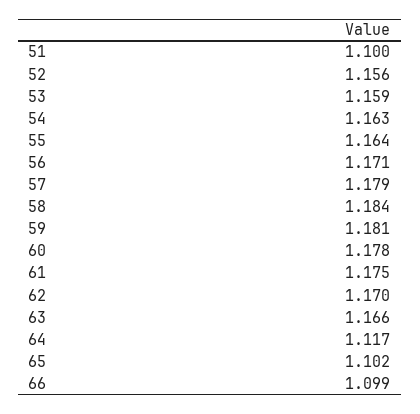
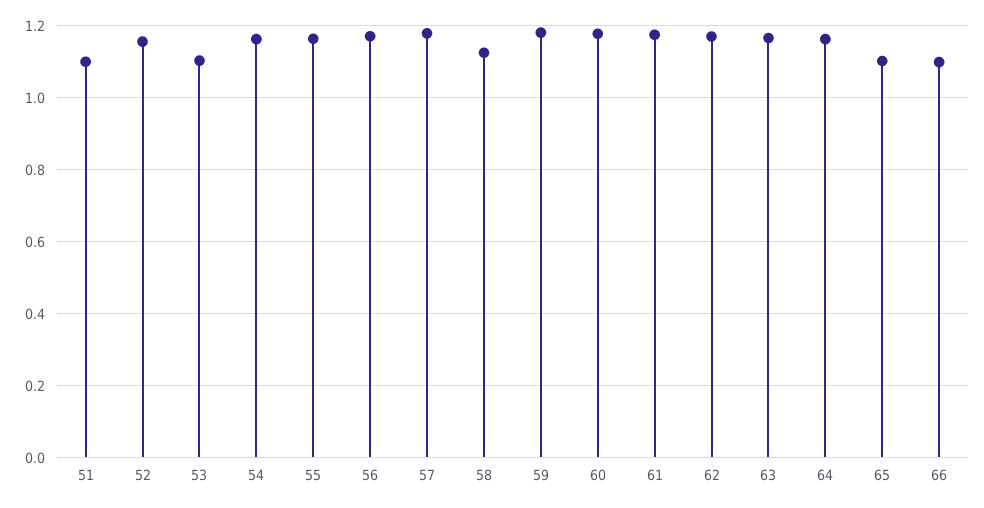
53: 1.159 -> 1.1
58: 1.184 -> 1.12
64: 1.117 -> 1.16

